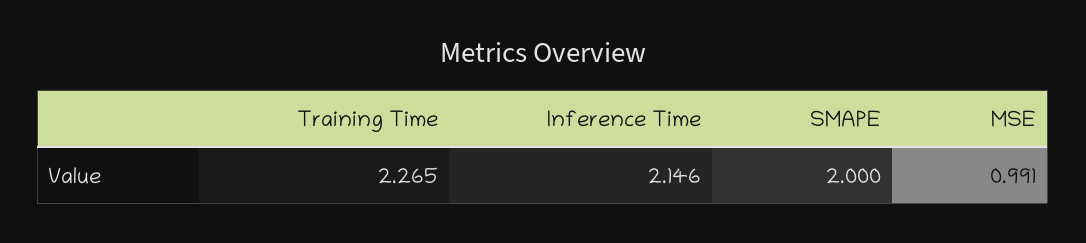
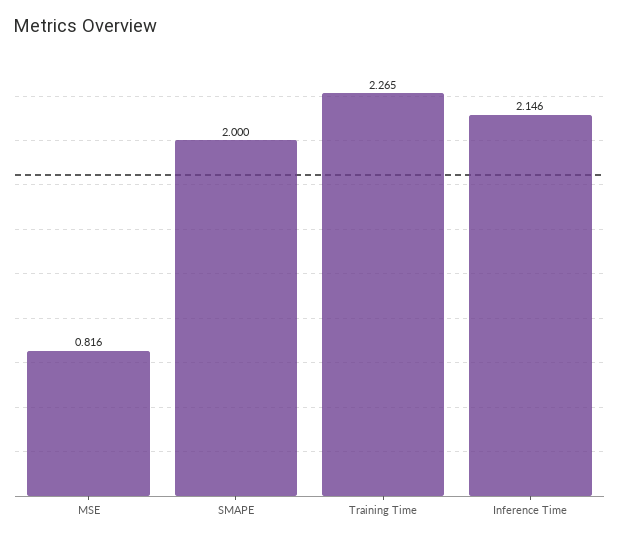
MSE: 0.991 -> 0.816

